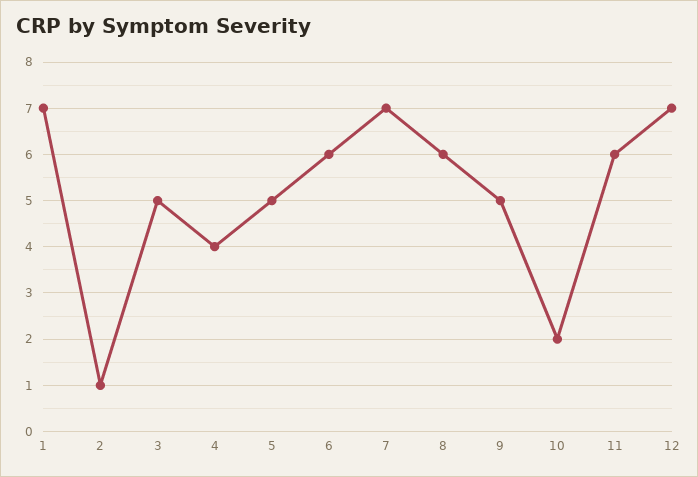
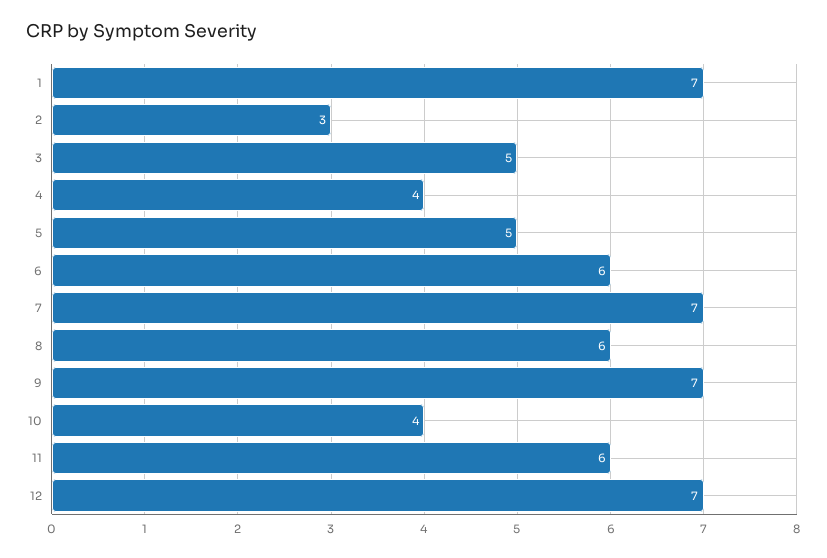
2: 1 -> 3
9: 5 -> 7
10: 2 -> 4

